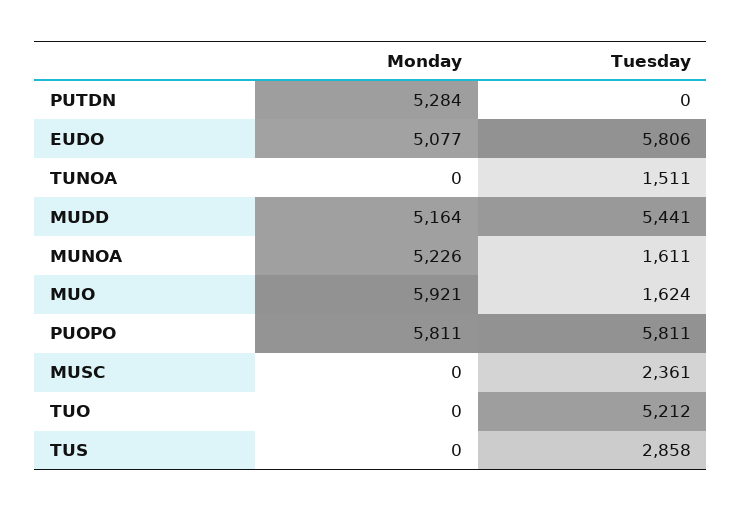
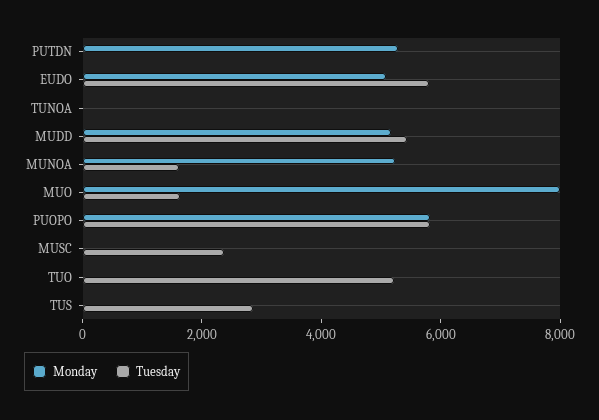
Tuesday, TUNOA: 1511 -> 0
Monday, MUO: 5921 -> 8000

